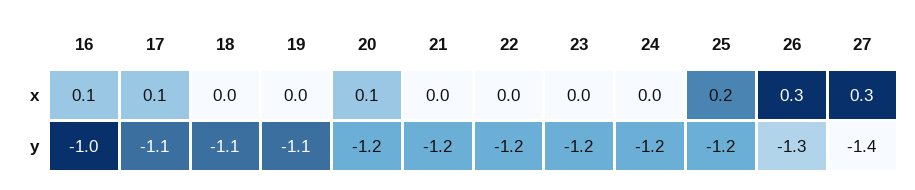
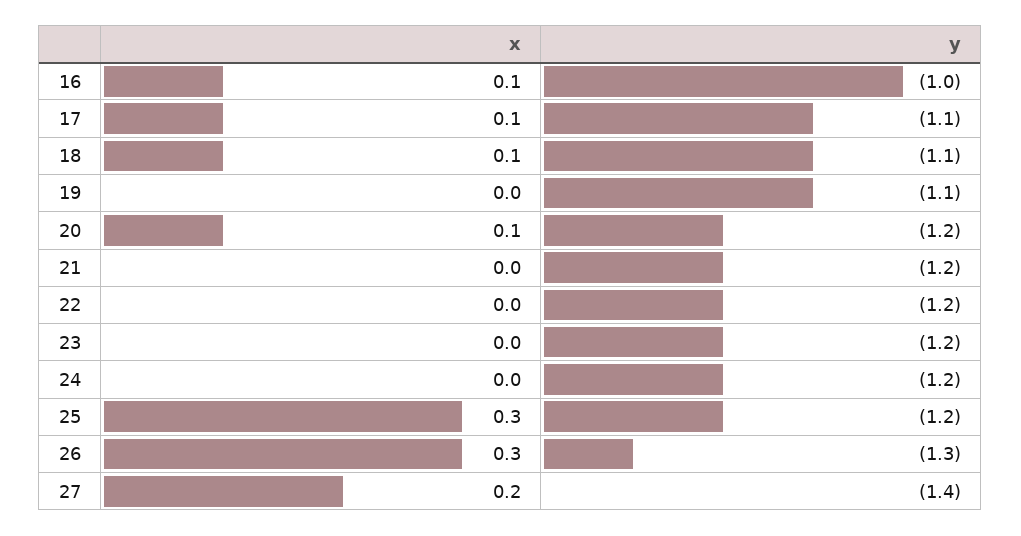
18, x: 0 -> 0.1
25, x: 0.2 -> 0.3
27, x: 0.3 -> 0.2

